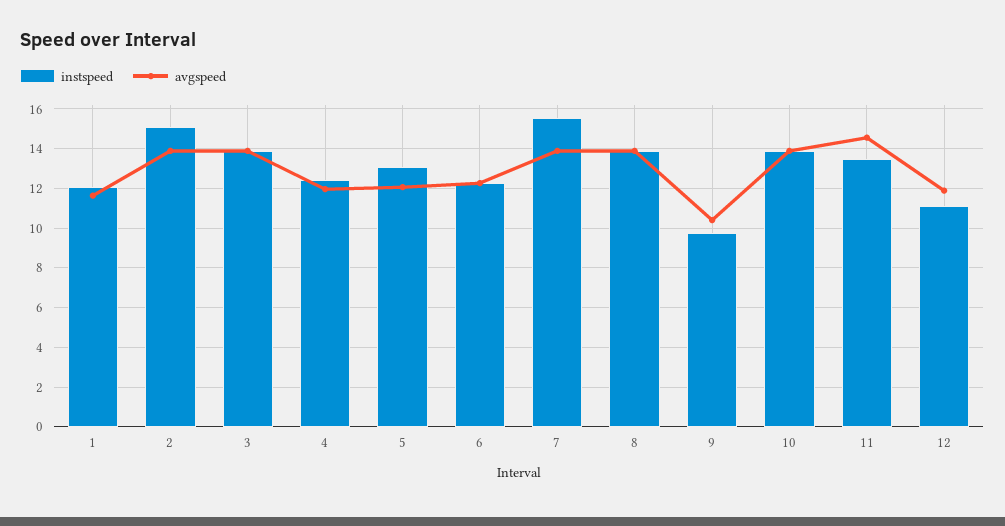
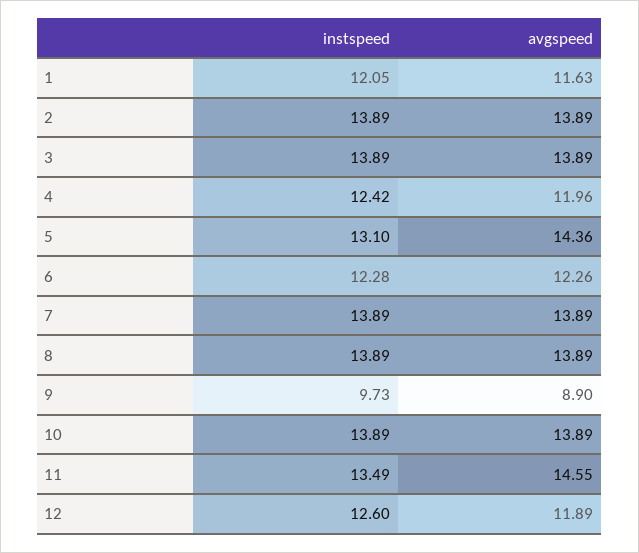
instspeed, 2: 15 -> 13.89
avgspeed, 5: 12 -> 14.36
instspeed, 7: 15.5 -> 13.89
avgspeed, 9: 10.5 -> 8.9
instspeed, 12: 11 -> 12.6

